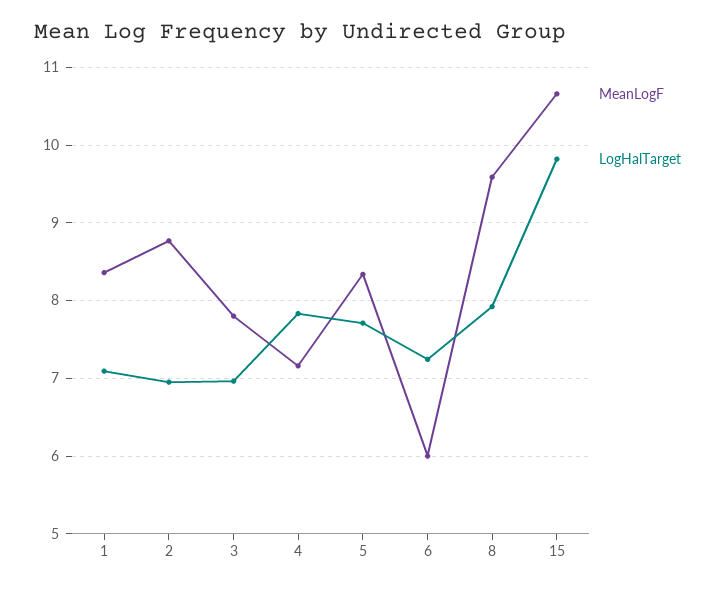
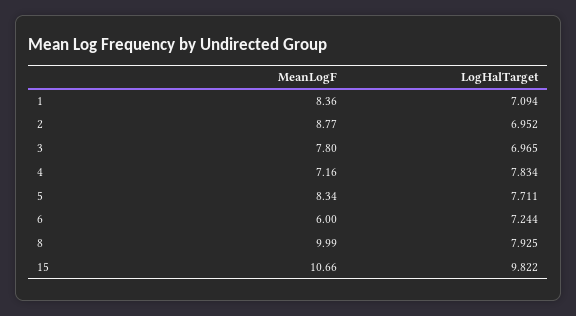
MeanLogF, 8: 9.6 -> 9.99

